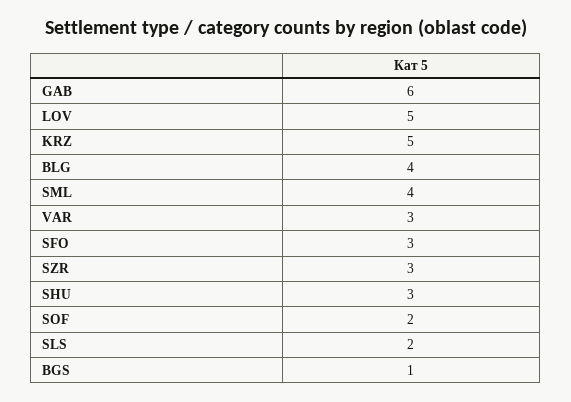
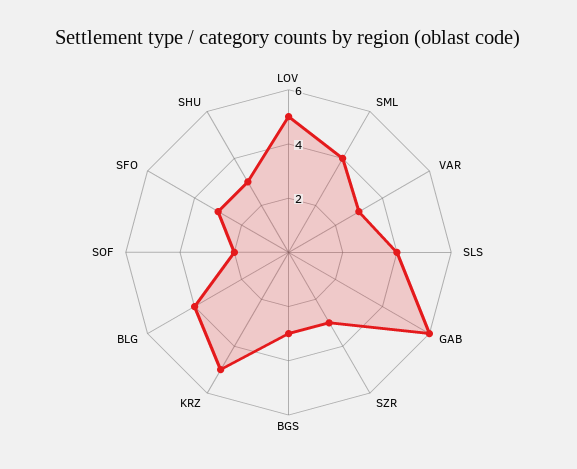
SLS: 2 -> 4
BGS: 1 -> 3

